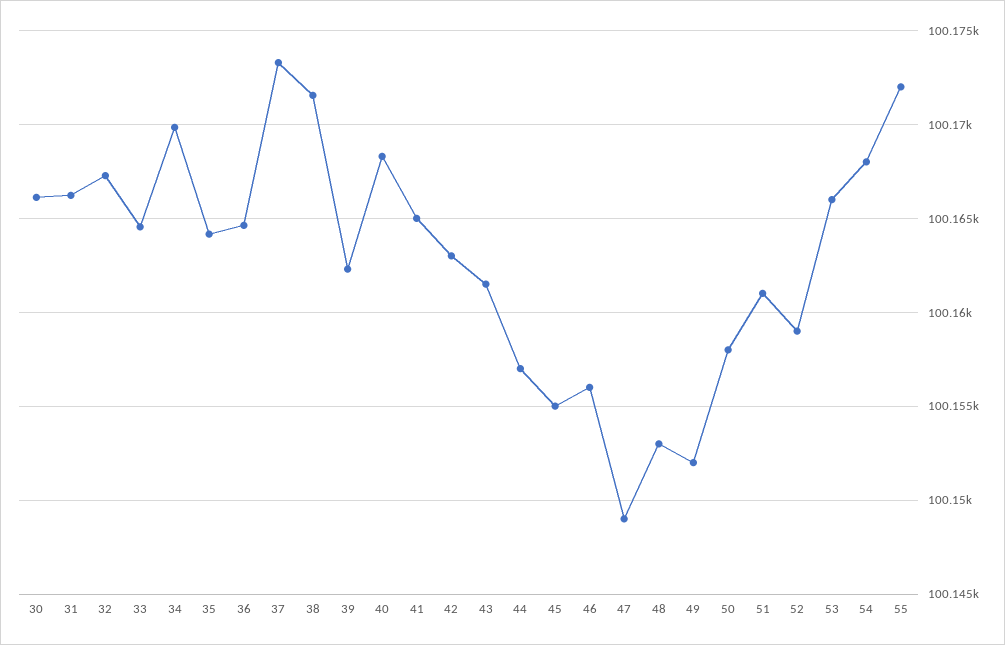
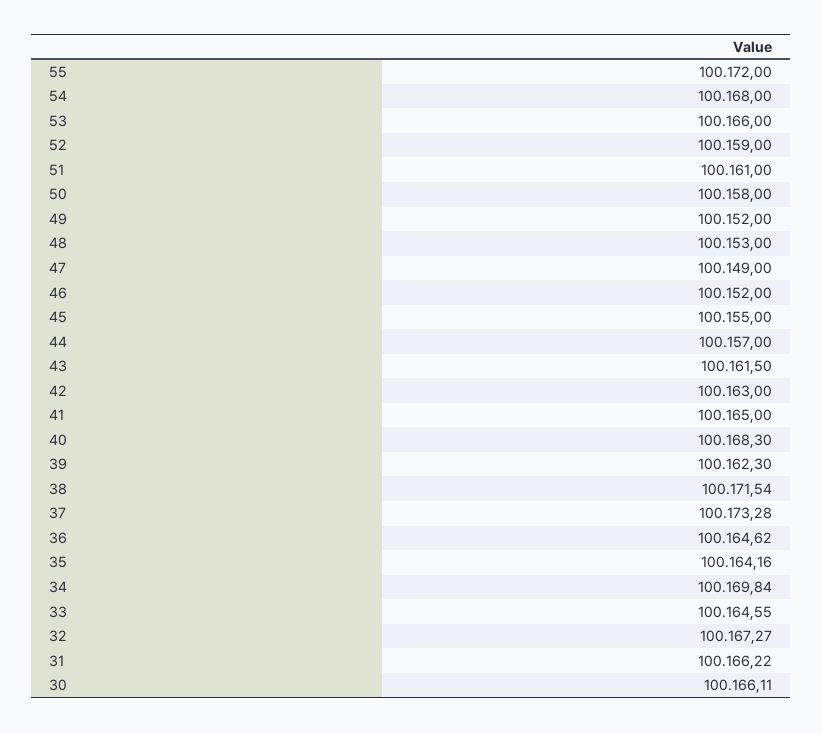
46: 100156 -> 100152

